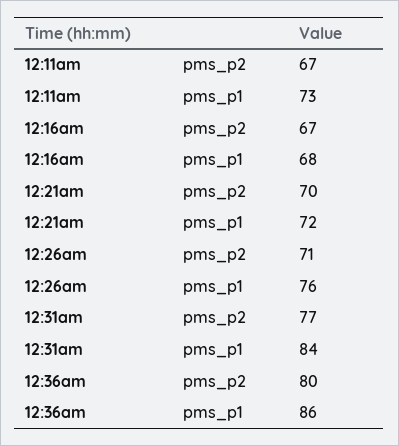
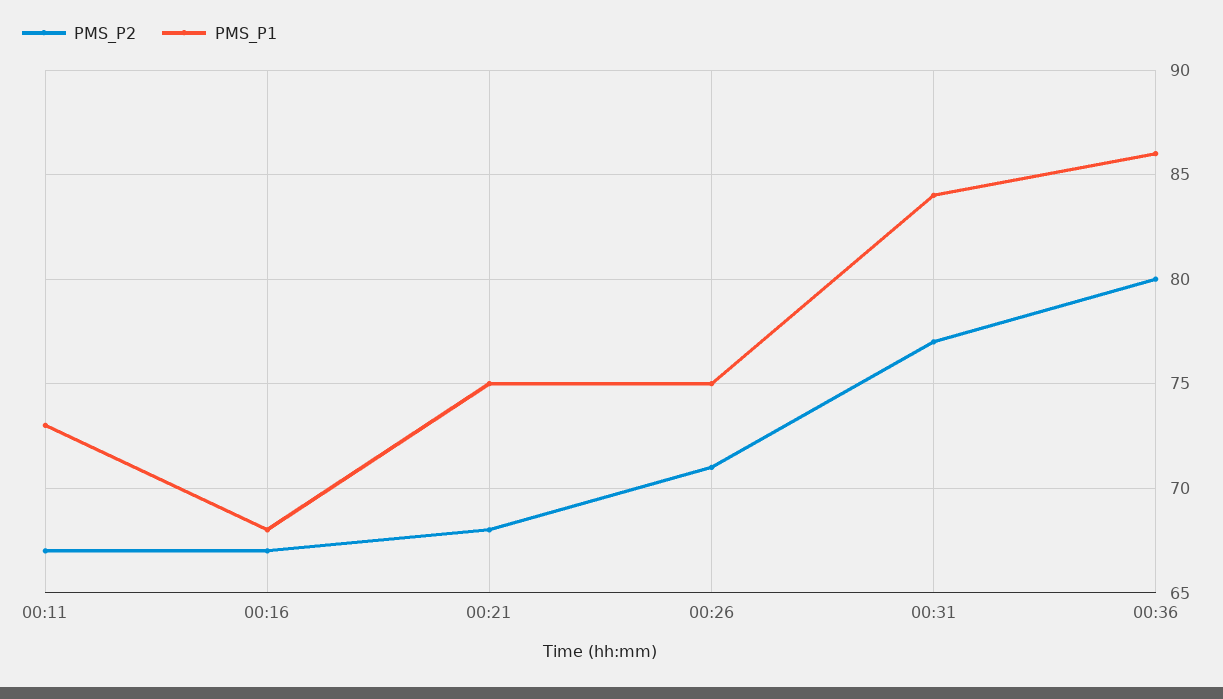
pms_p2, 12:21am: 70 -> 68
pms_p1, 12:21am: 72 -> 75
pms_p1, 12:26am: 76 -> 75

